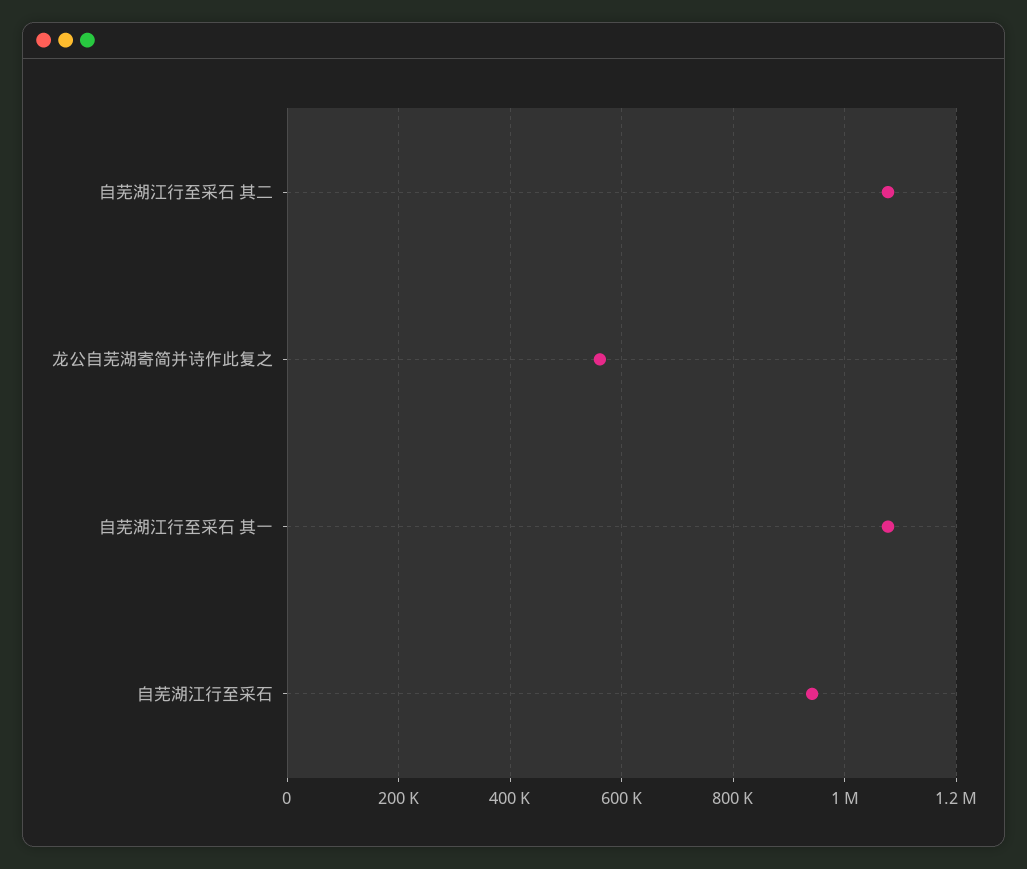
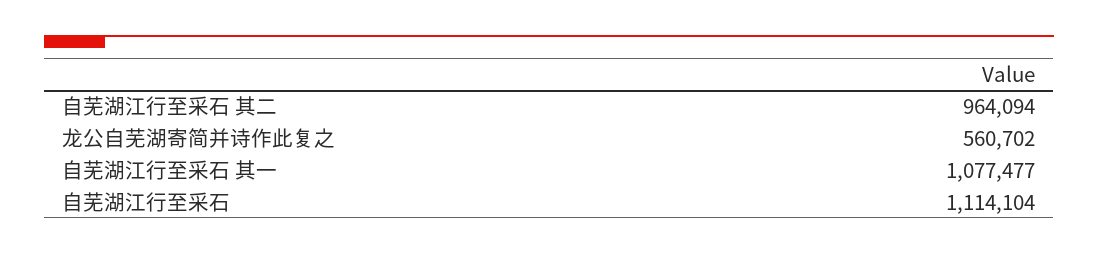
自芜湖江行至采石 其二: 1080000 -> 964094
自芜湖江行至采石: 940000 -> 1114104

